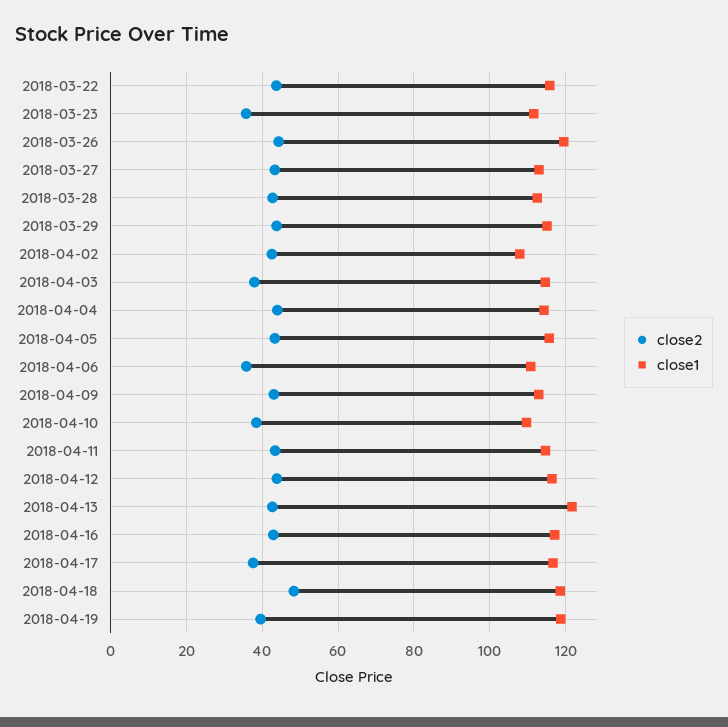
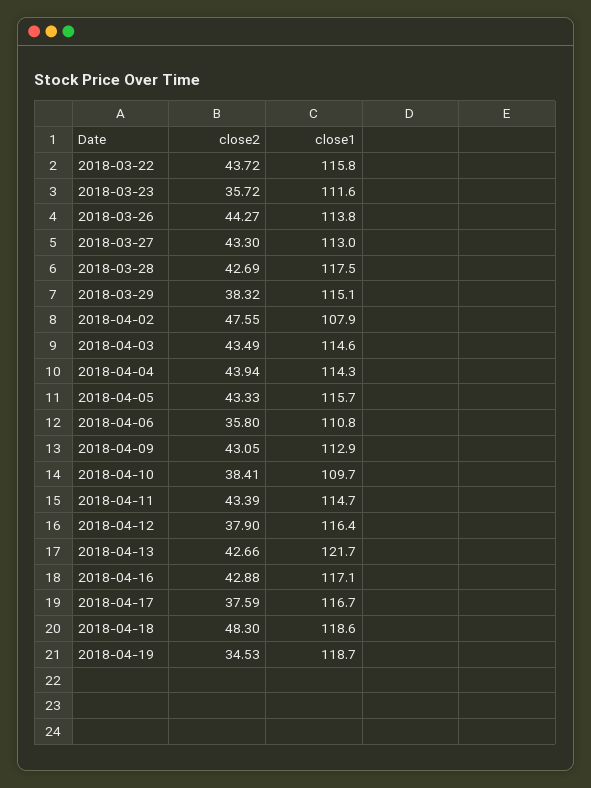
close1, 2018-03-26: 120 -> 113.8
close1, 2018-03-28: 112 -> 117.5
close2, 2018-03-29: 44 -> 38.32
close2, 2018-04-02: 42 -> 47.55
close2, 2018-04-03: 38 -> 43.49
close2, 2018-04-12: 44 -> 37.9
close2, 2018-04-19: 40 -> 34.53

